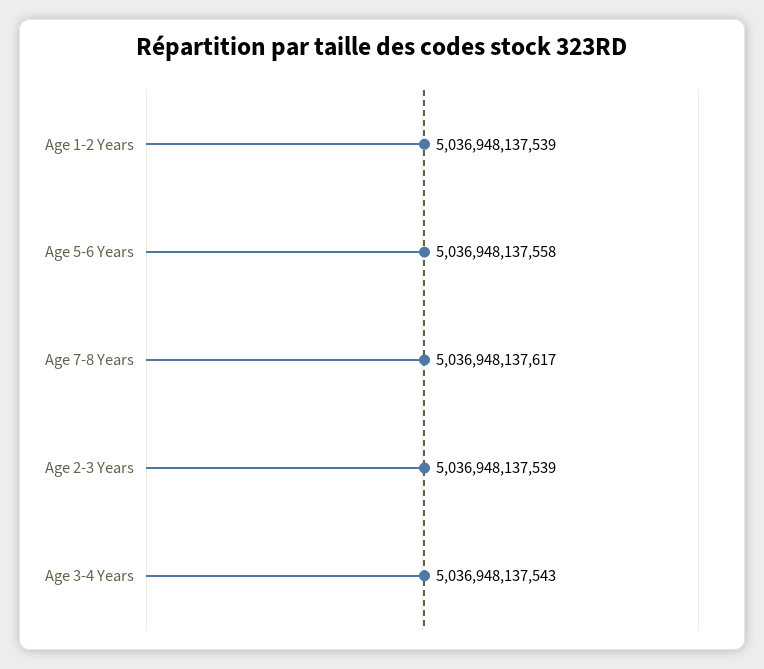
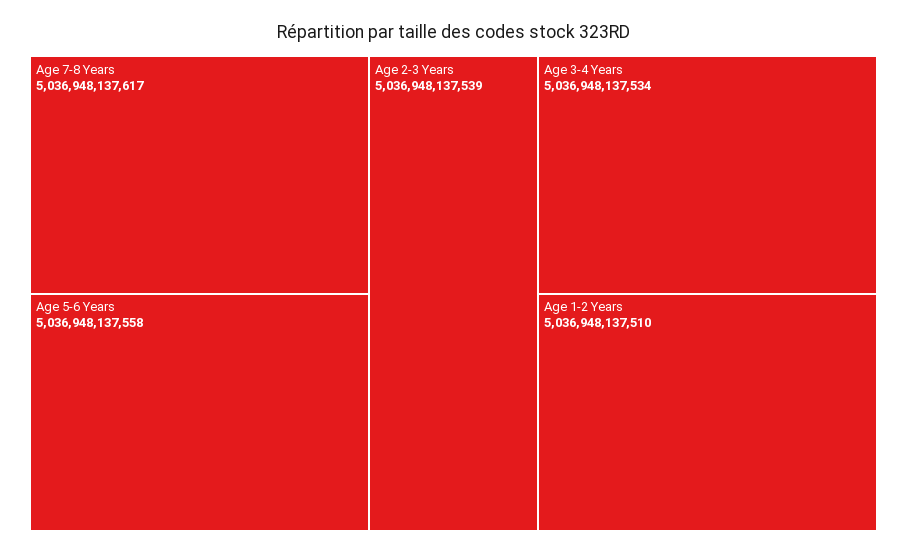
Age 1-2 Years: 5036948137539 -> 5036948137510
Age 3-4 Years: 5036948137543 -> 5036948137534

